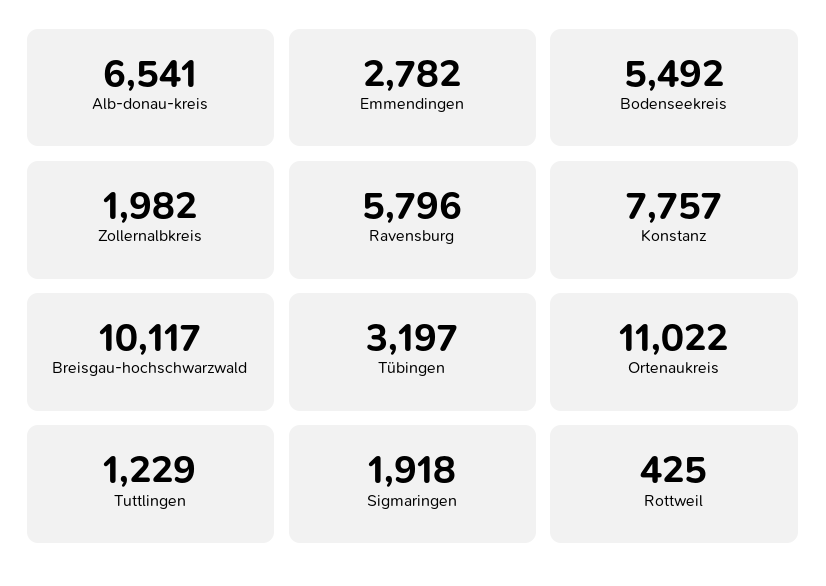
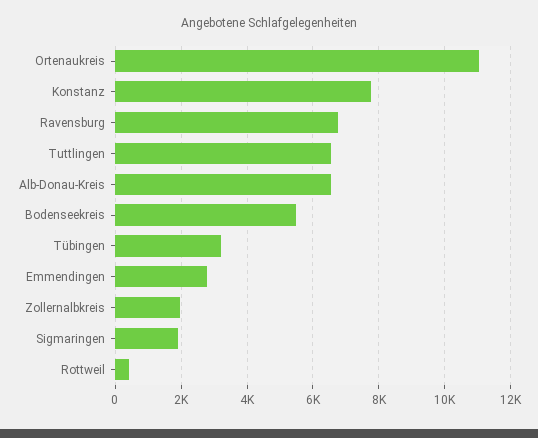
Ravensburg: 5796 -> 6800
Breisgau-hochschwarzwald: 10117 -> none
Tuttlingen: 1229 -> 6600

